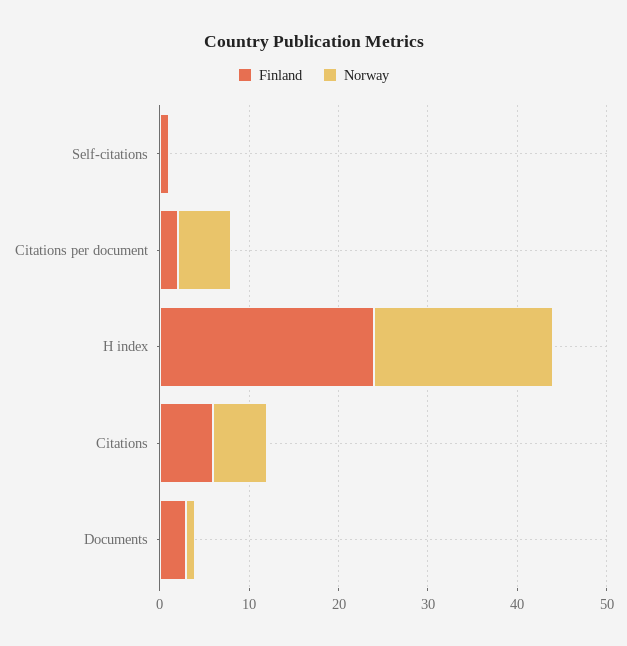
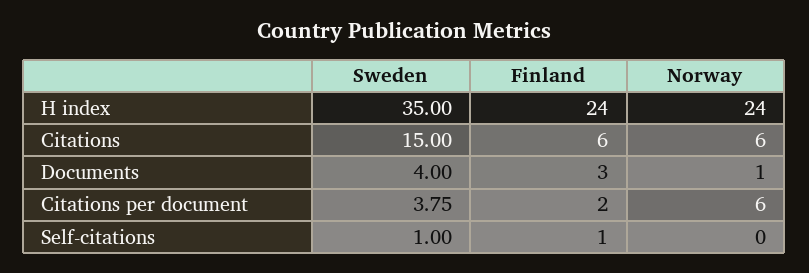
Norway, H index: 20 -> 24
Sweden, H index: none -> 35
Sweden, Citations: none -> 15
Sweden, Documents: none -> 4
Sweden, Citations per document: none -> 3.75
Sweden, Self-citations: none -> 1

